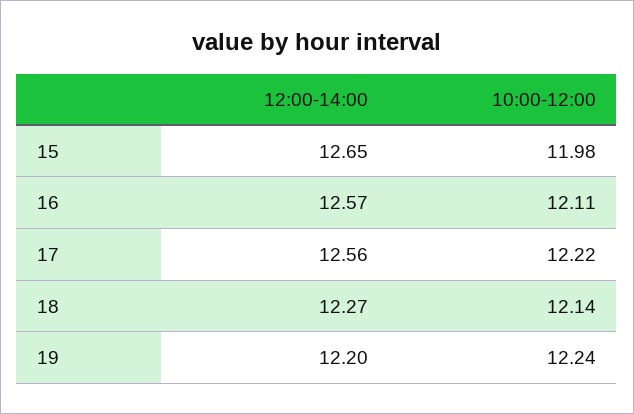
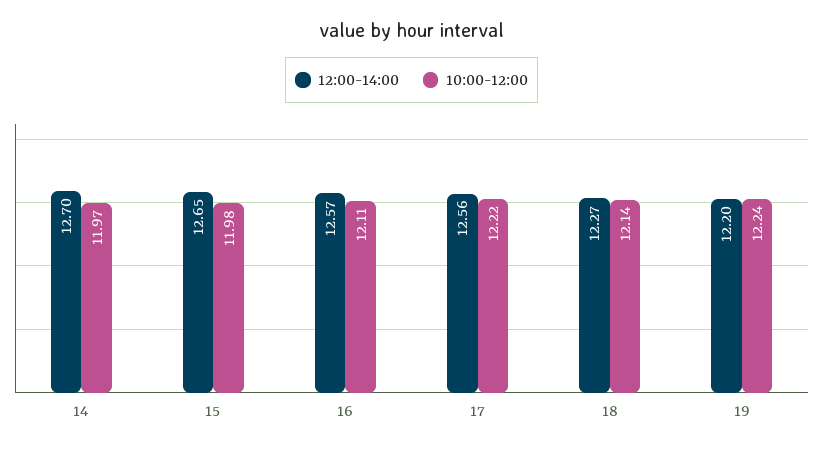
12:00-14:00, 14: none -> 12.7
10:00-12:00, 14: none -> 11.97

